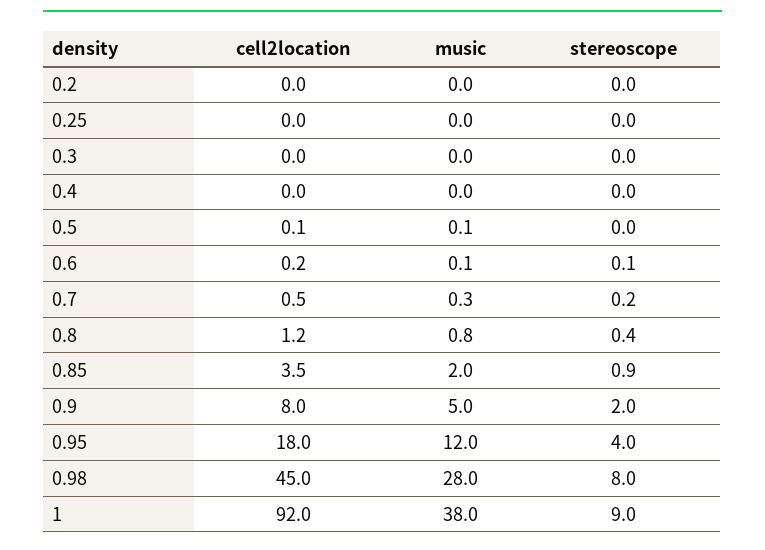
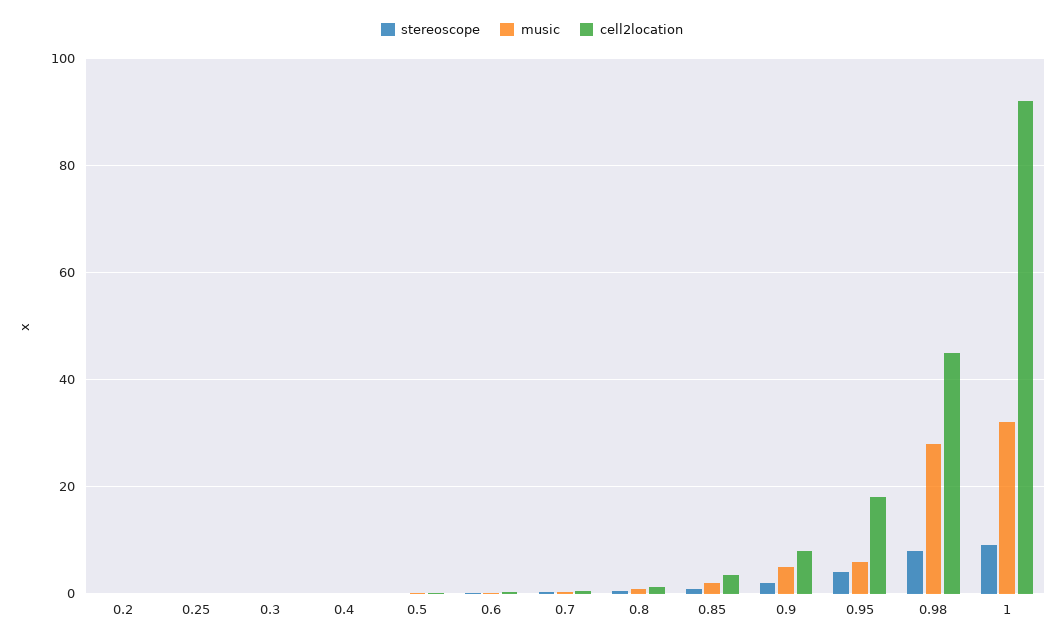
music, 0.95: 12 -> 6
music, 1: 38 -> 32

